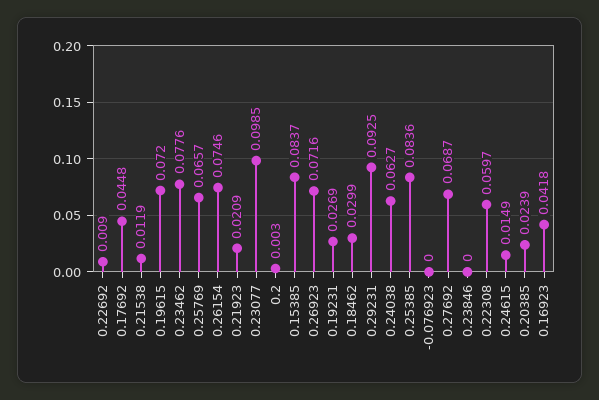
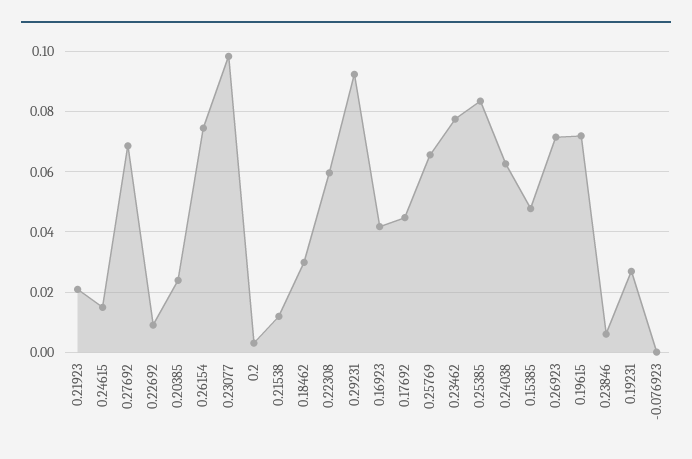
0.15385: 0.0837 -> 0.048
0.23846: 0 -> 0.006

